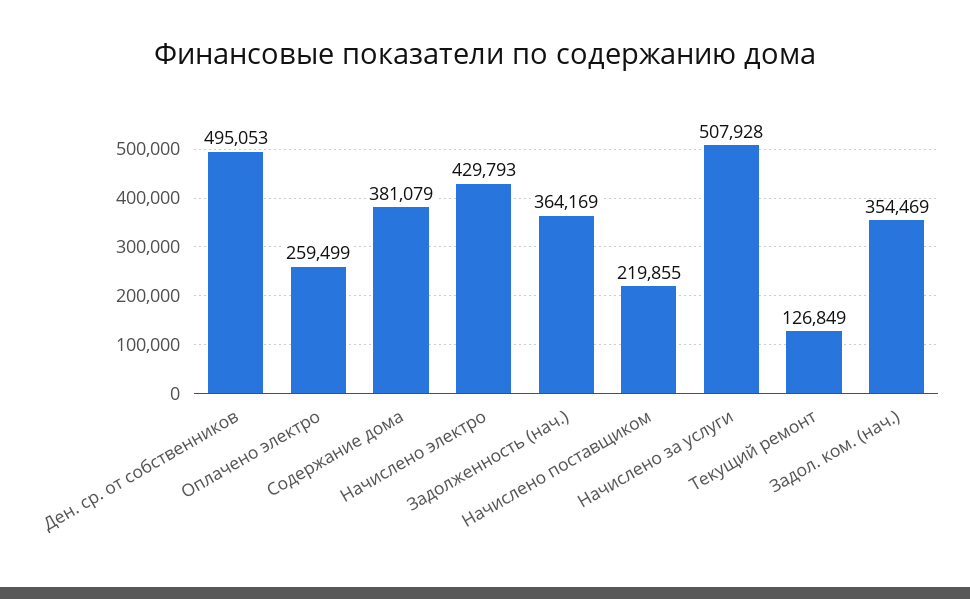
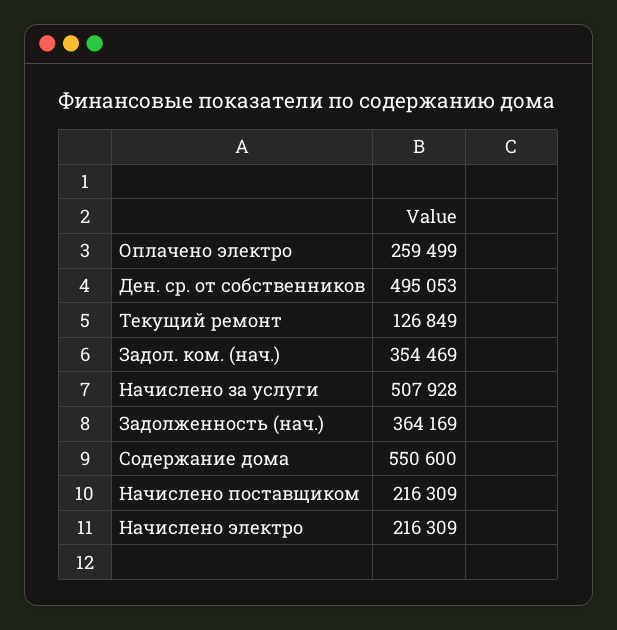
Содержание дома: 381079 -> 550600
Начислено электро: 429793 -> 216309
Начислено поставщиком: 219855 -> 216309

